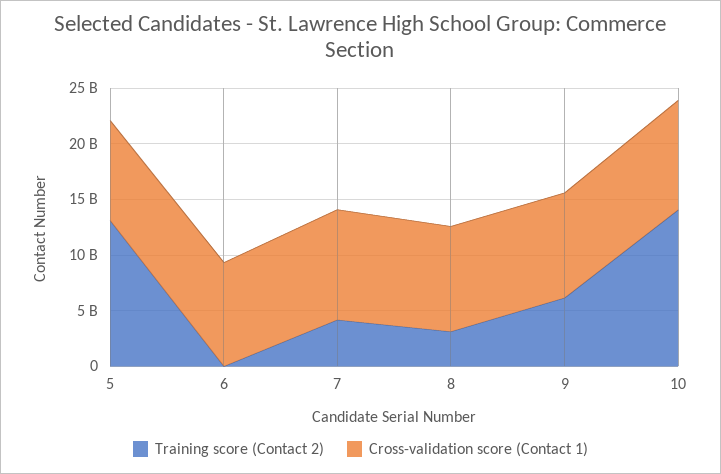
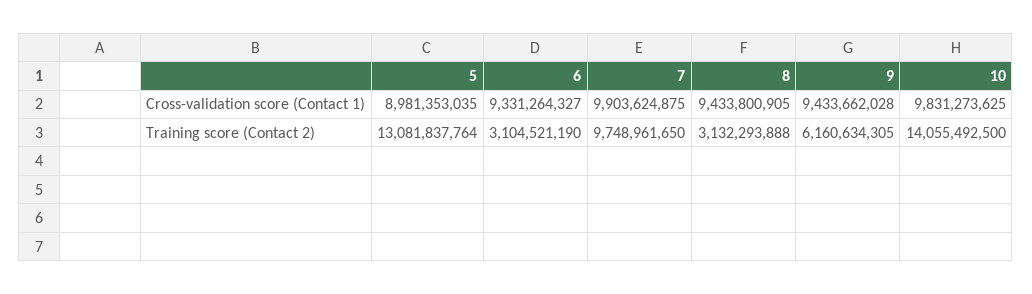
Training score (Contact 2), 6: 0 -> 3104521190
Training score (Contact 2), 7: 4000000000 -> 9748961650

